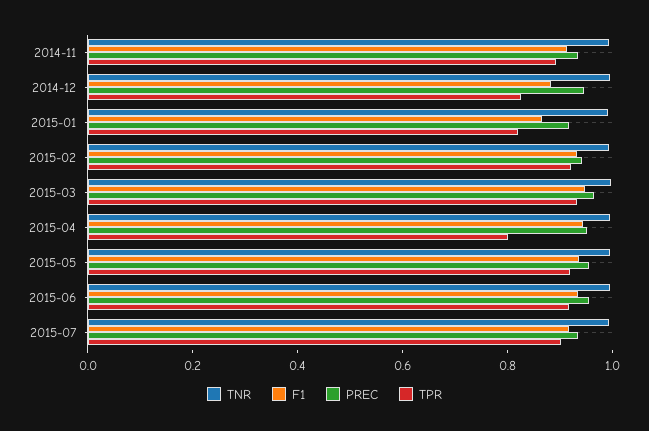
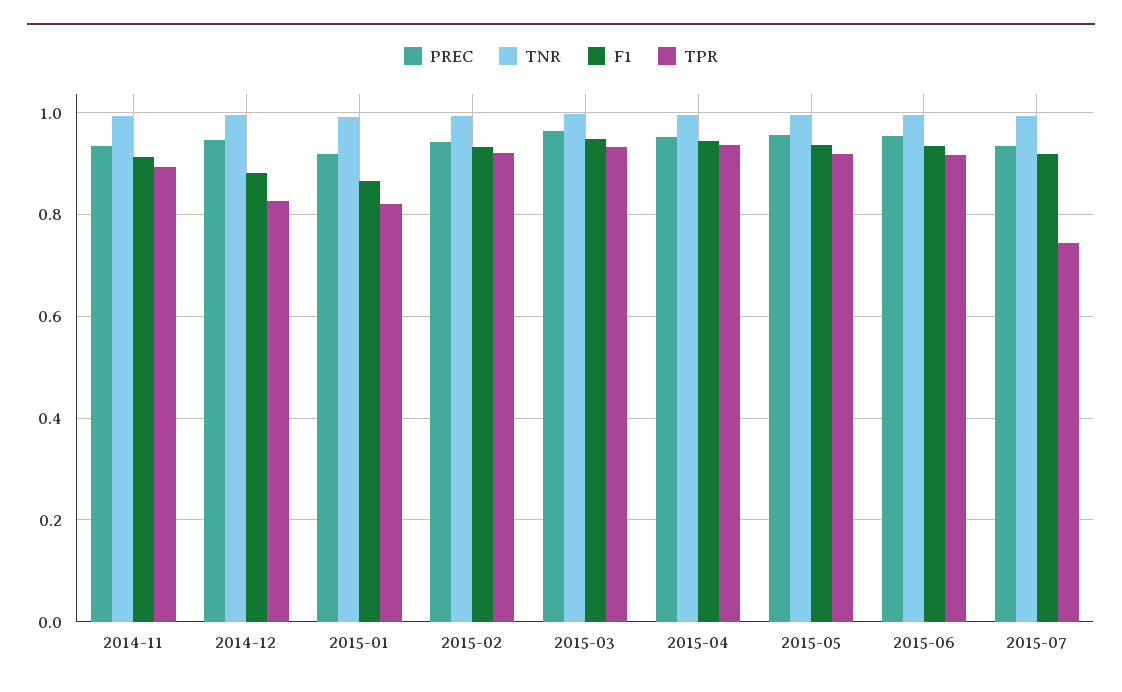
TPR, 2015-04: 0.8 -> 0.94
TPR, 2015-07: 0.9 -> 0.74

